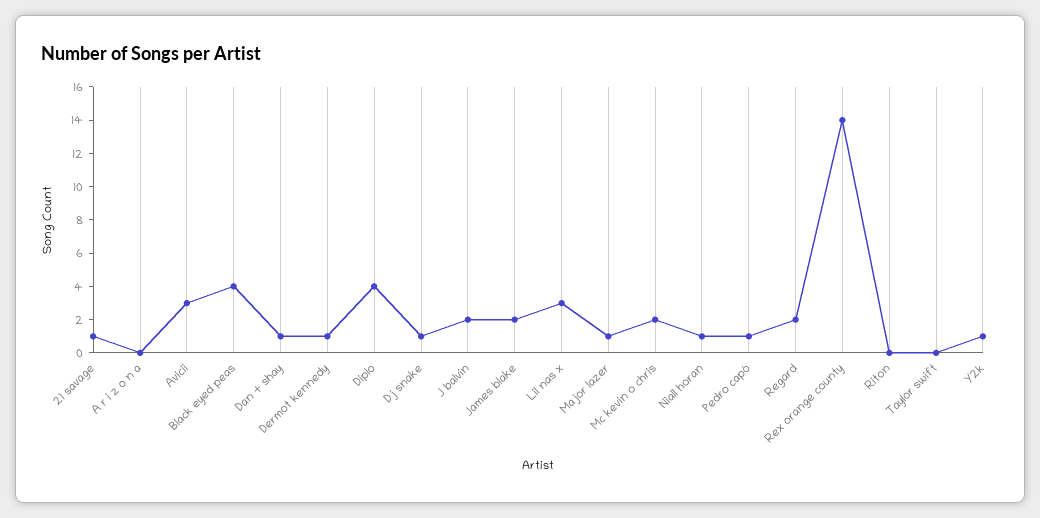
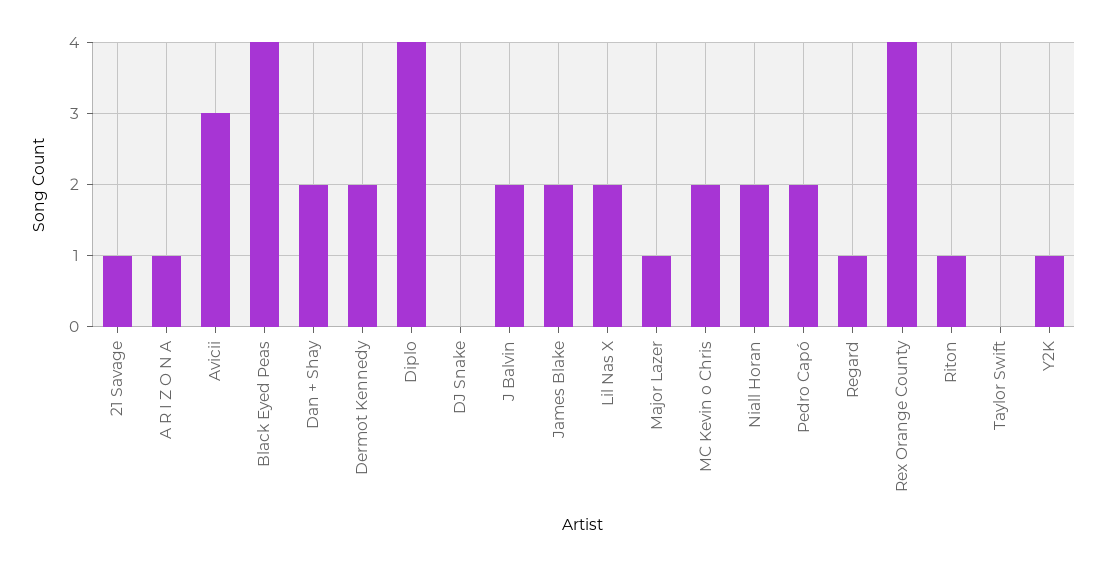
A r i z o n a: 0 -> 1
Dan + shay: 1 -> 2
Dermot kennedy: 1 -> 2
Dj snake: 1 -> 0
Lil nas x: 3 -> 2
Niall horan: 1 -> 2
Pedro capó: 1 -> 2
Regard: 2 -> 1
Rex orange county: 14 -> 4
Riton: 0 -> 1

